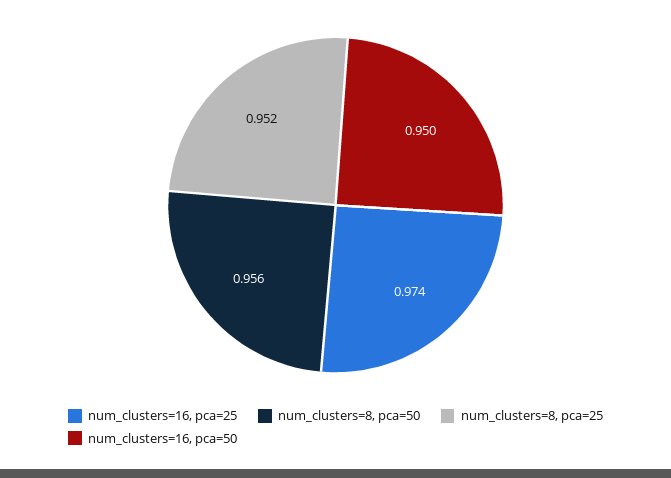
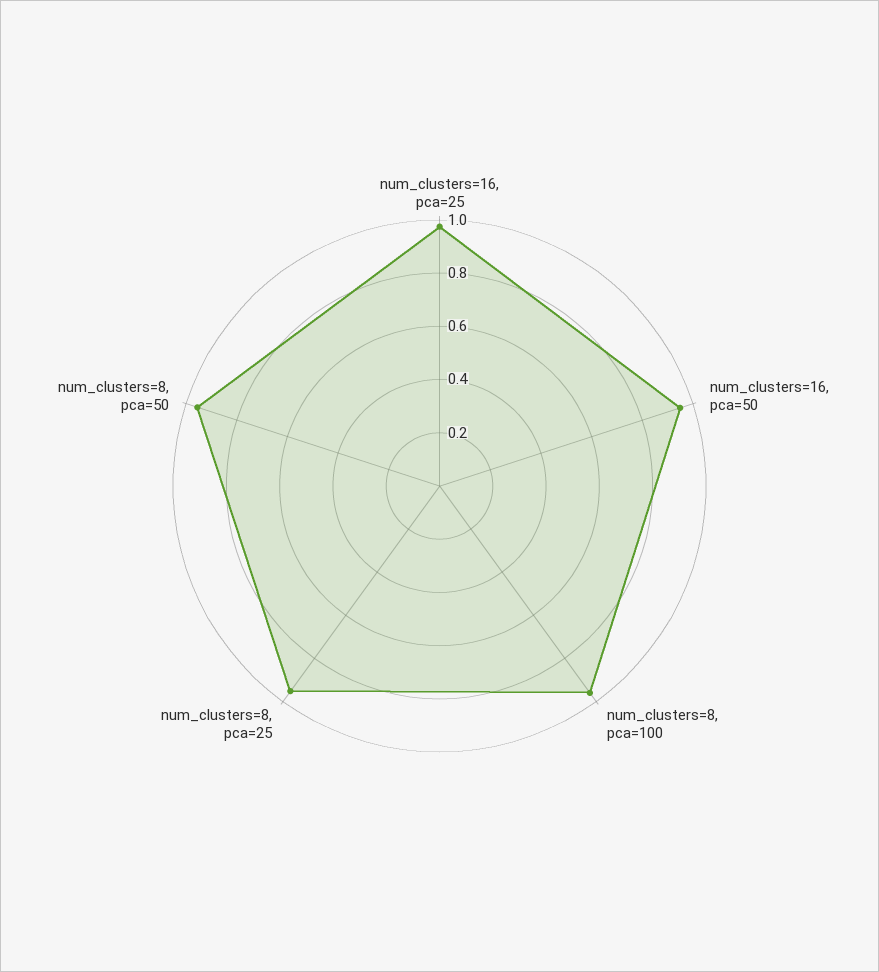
num_clusters=8, pca=100: none -> 0.95

